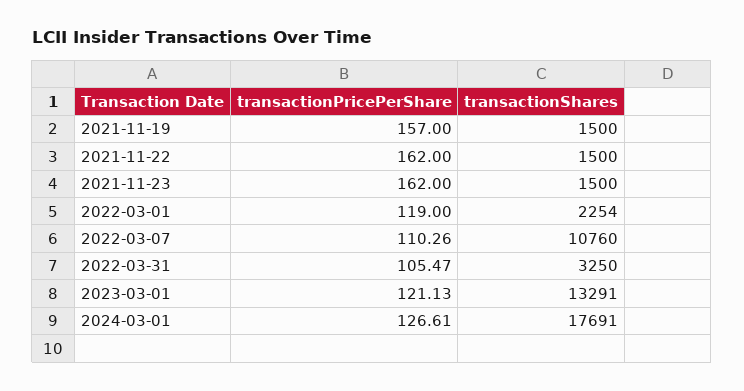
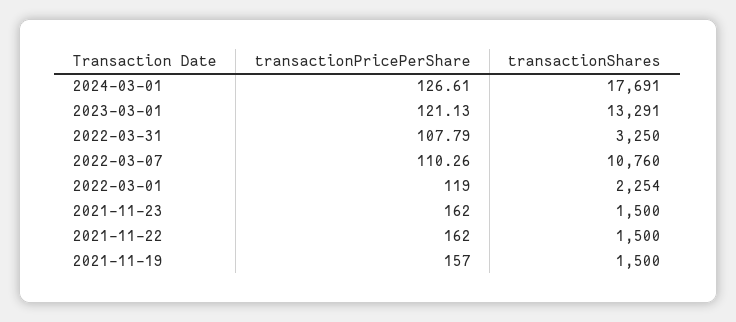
transactionPricePerShare, 2022-03-31: 105.47 -> 107.79

